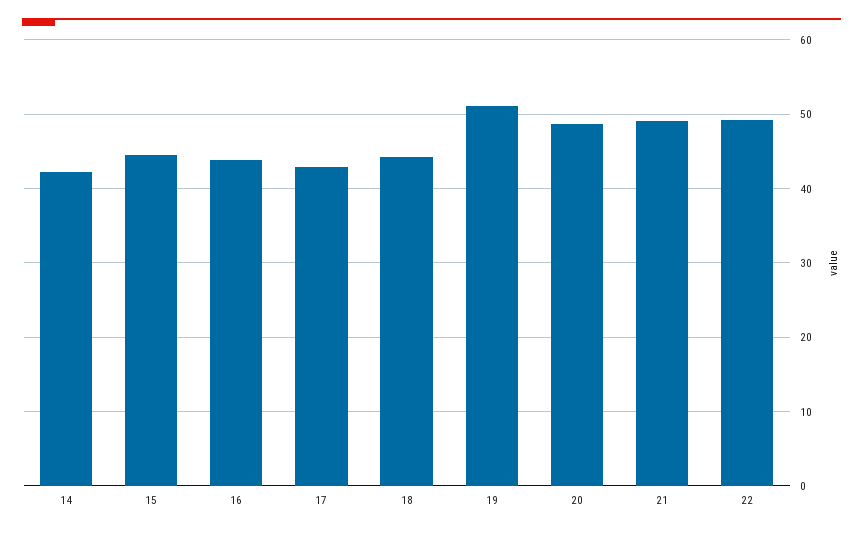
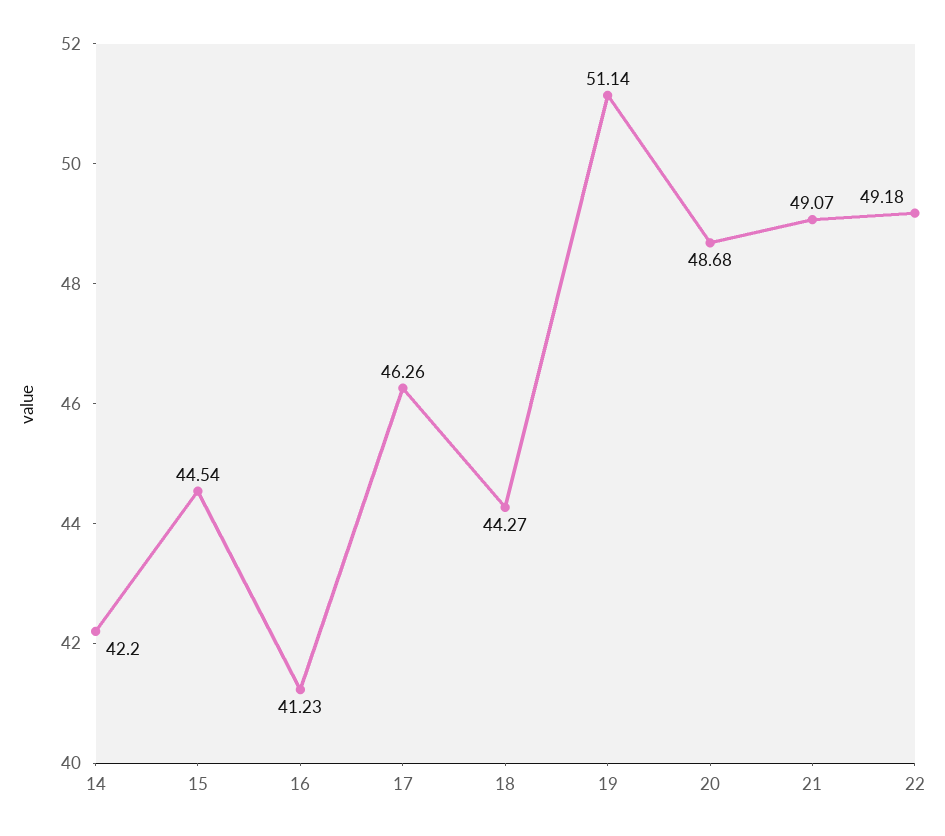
16: 44 -> 41.23
17: 43 -> 46.26

